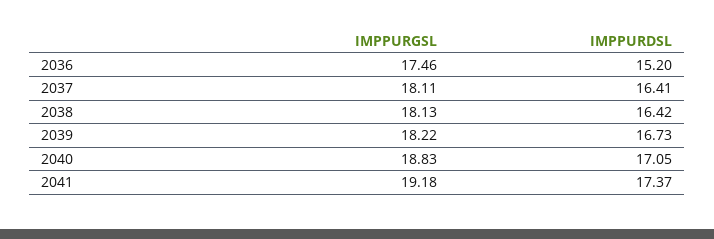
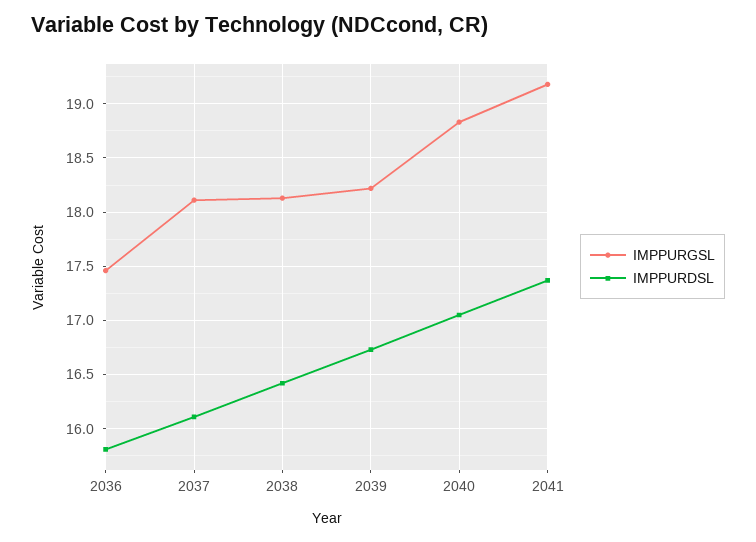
IMPPURDSL, 2036: 15.2 -> 15.8
IMPPURDSL, 2037: 16.41 -> 16.1

